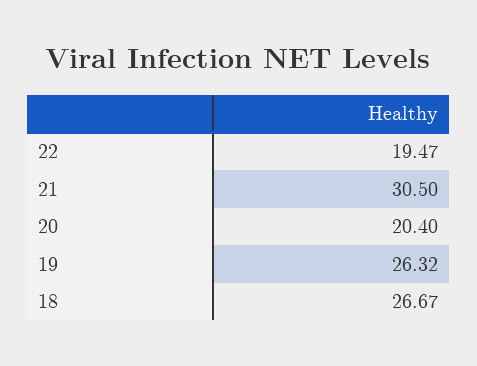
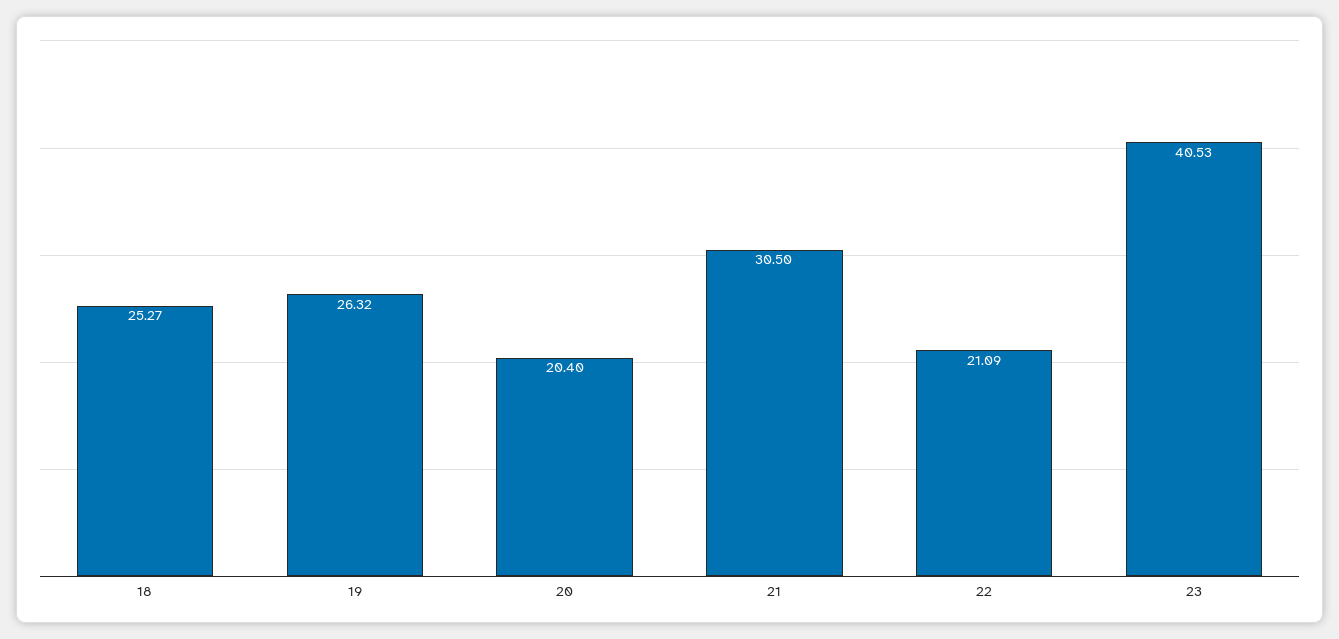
22: 19.47 -> 21.09
18: 26.67 -> 25.27
23: none -> 40.53

